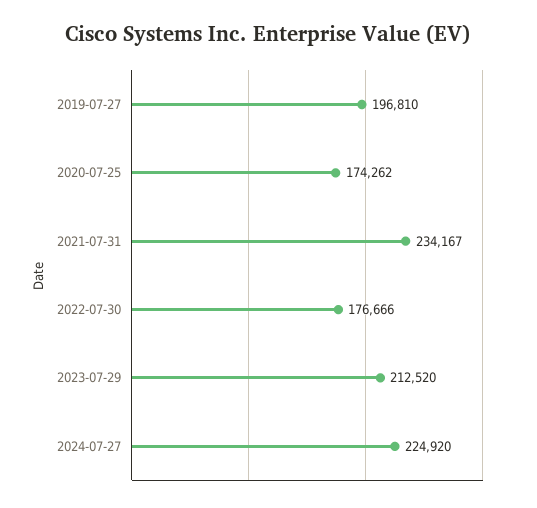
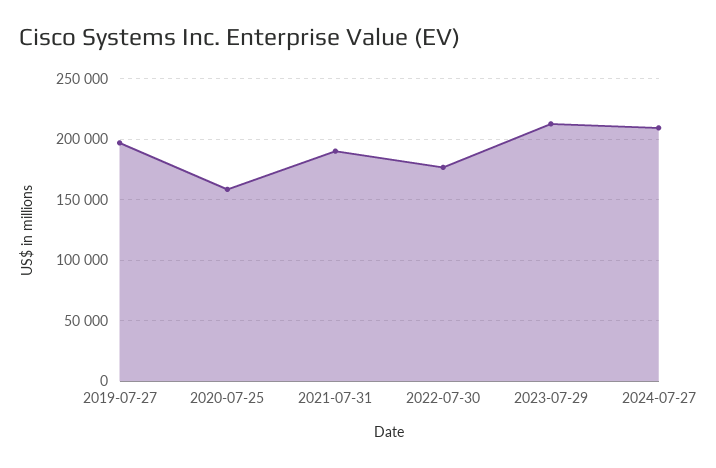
2020-07-25: 174262 -> 160000
2021-07-31: 234167 -> 190000
2024-07-27: 224920 -> 210000

